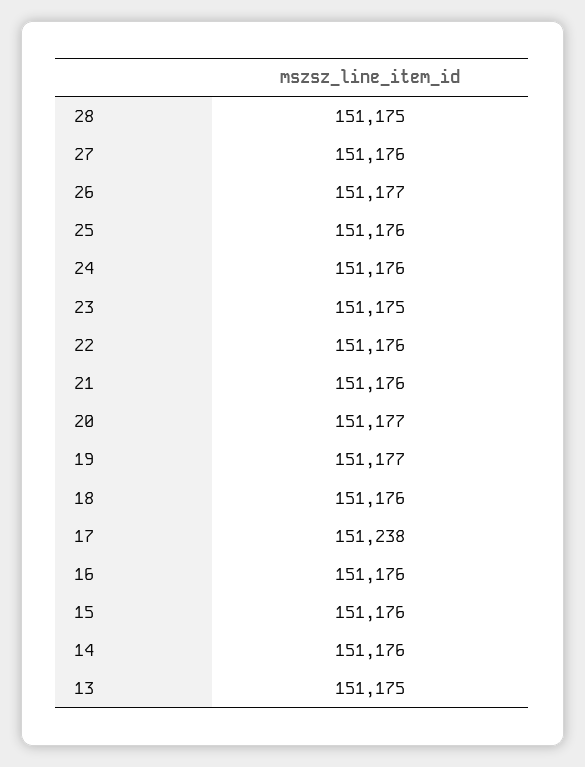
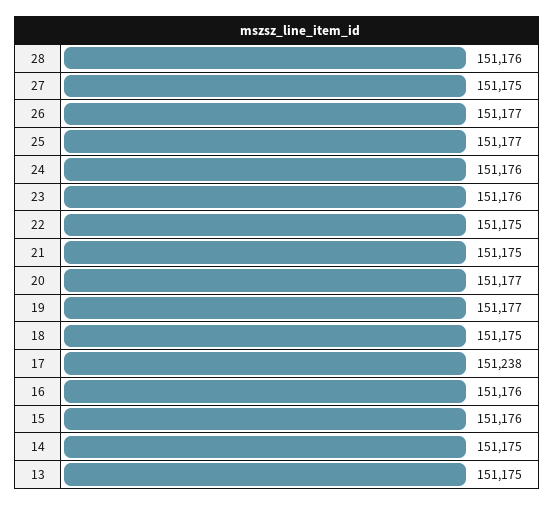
28: 151175 -> 151176
27: 151176 -> 151175
25: 151176 -> 151177
23: 151175 -> 151176
22: 151176 -> 151175
21: 151176 -> 151175
18: 151176 -> 151175
14: 151176 -> 151175

